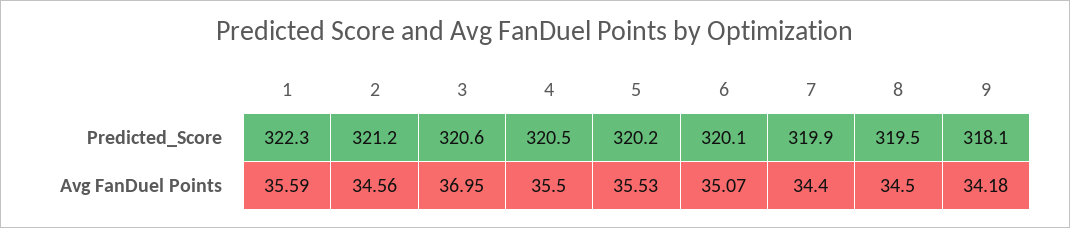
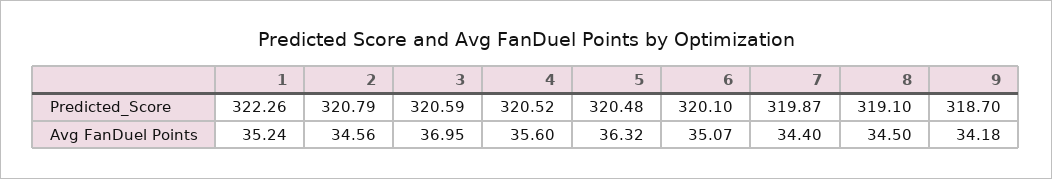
2, Predicted_Score: 321.2 -> 320.79
5, Predicted_Score: 320.2 -> 320.48
8, Predicted_Score: 319.5 -> 319.1
9, Predicted_Score: 318.1 -> 318.7
1, Avg FanDuel Points: 35.59 -> 35.24
4, Avg FanDuel Points: 35.5 -> 35.6
5, Avg FanDuel Points: 35.53 -> 36.32

